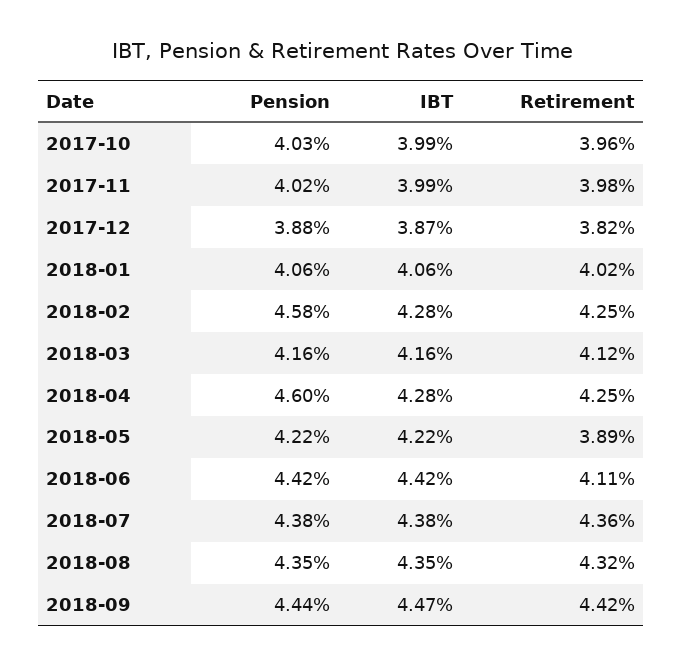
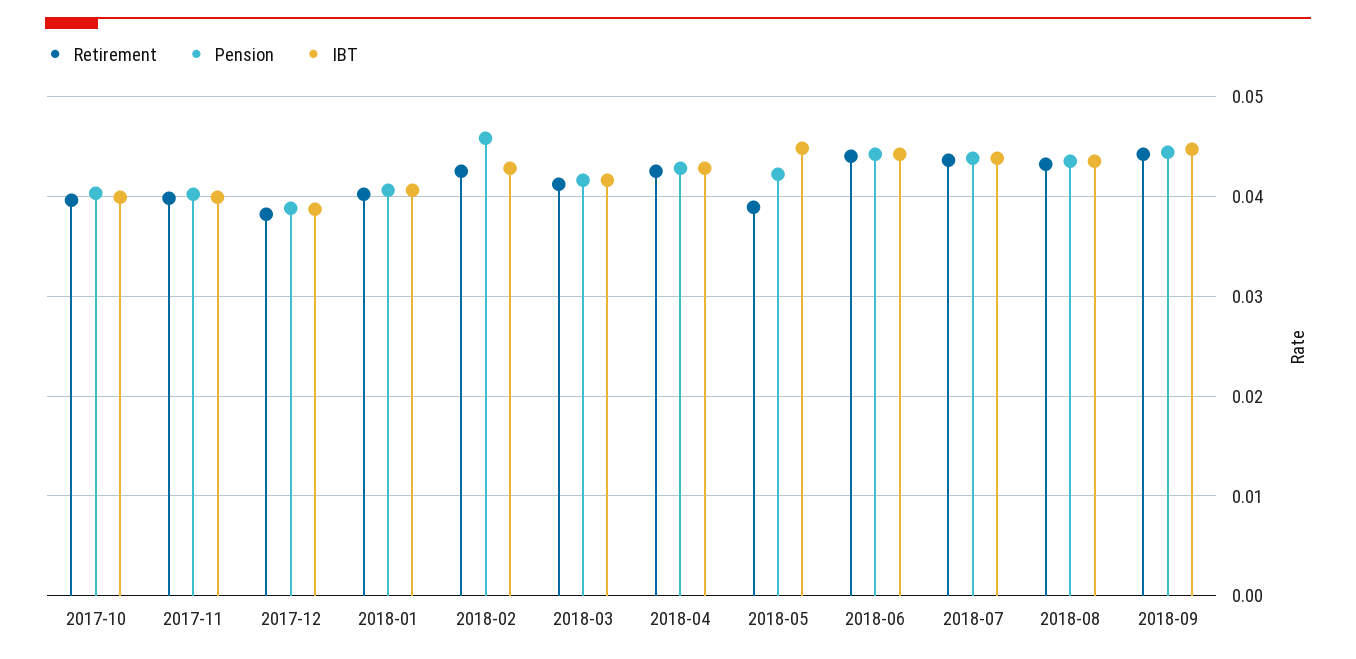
Pension, 2018-04: 0.046 -> 0.043
IBT, 2018-05: 0.0422 -> 0.045
Retirement, 2018-06: 0.0411 -> 0.044

